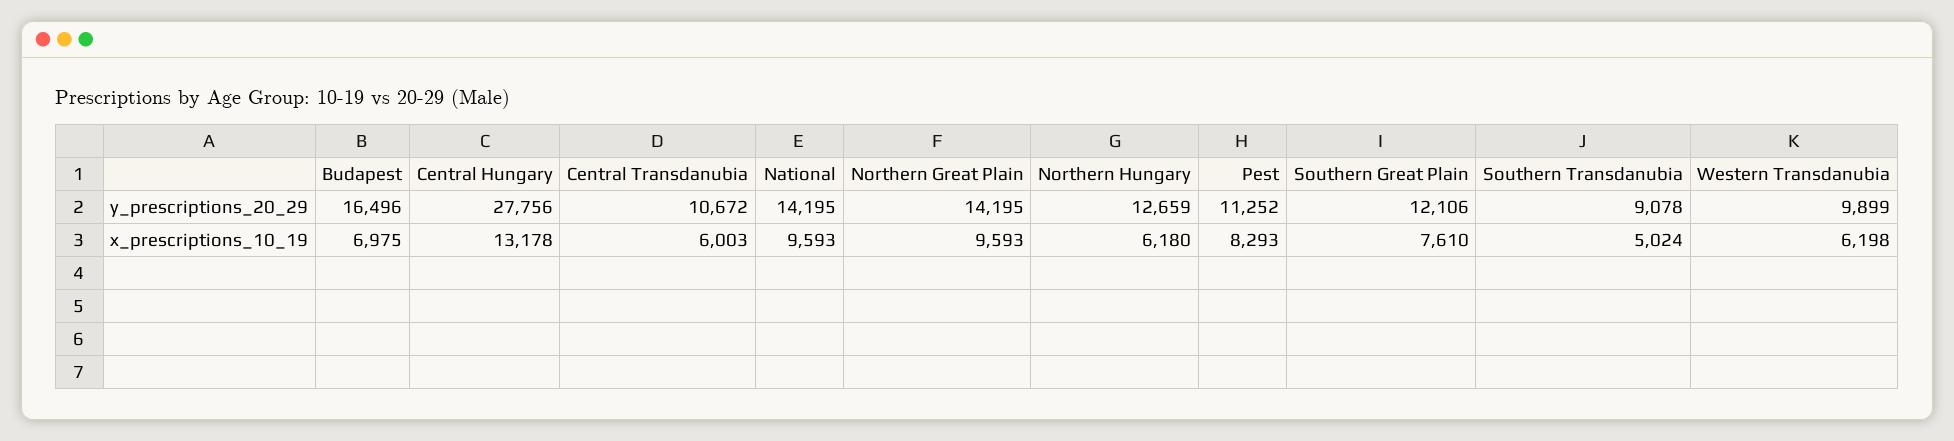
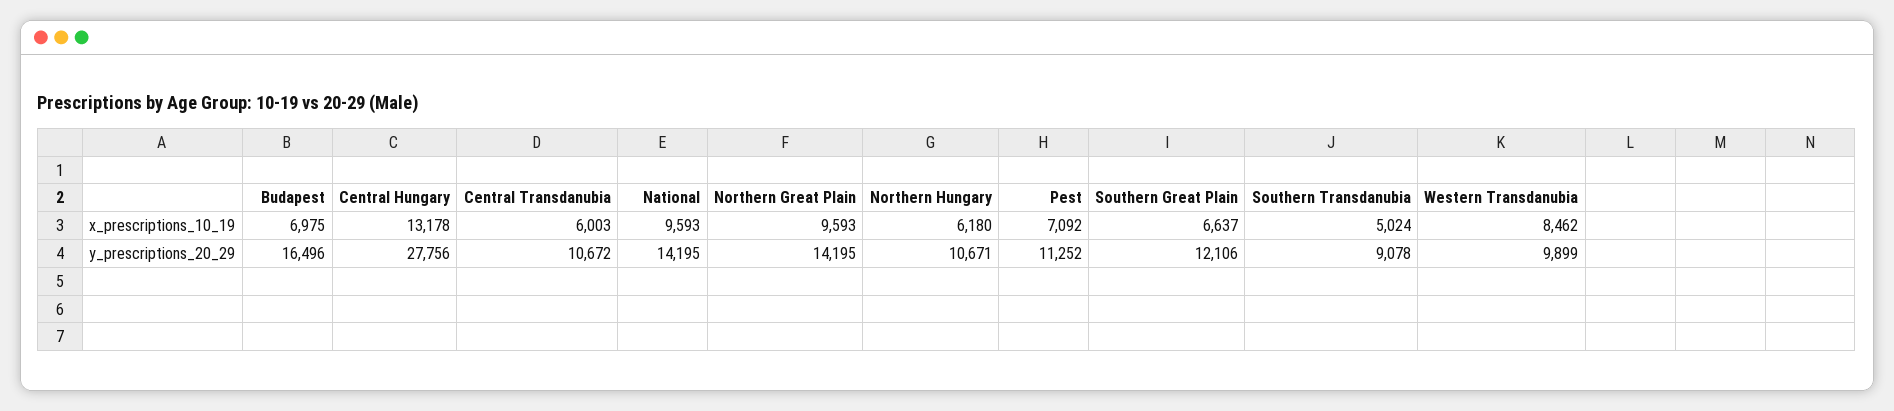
Northern Hungary, y_prescriptions_20_29: 12659 -> 10671
Pest, x_prescriptions_10_19: 8293 -> 7092
Southern Great Plain, x_prescriptions_10_19: 7610 -> 6637
Western Transdanubia, x_prescriptions_10_19: 6198 -> 8462

